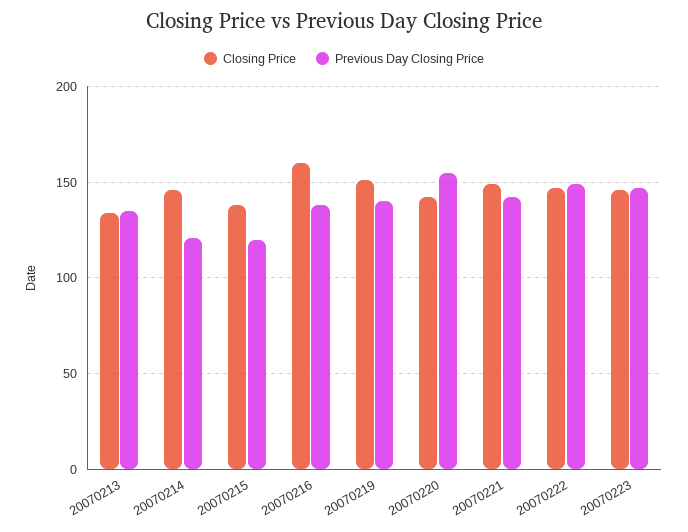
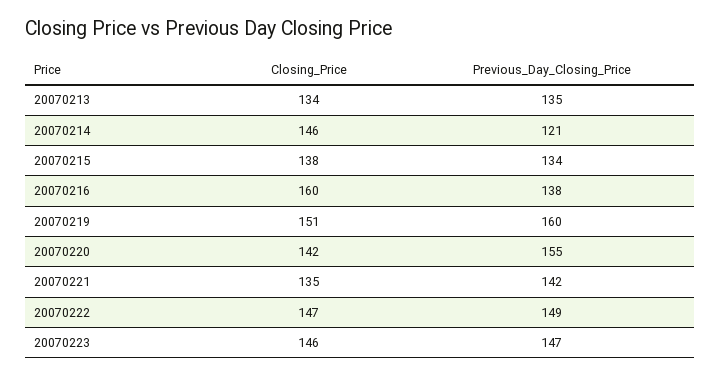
Previous Day Closing Price, 20070215: 120 -> 134
Previous Day Closing Price, 20070219: 140 -> 160
Closing Price, 20070221: 150 -> 135

